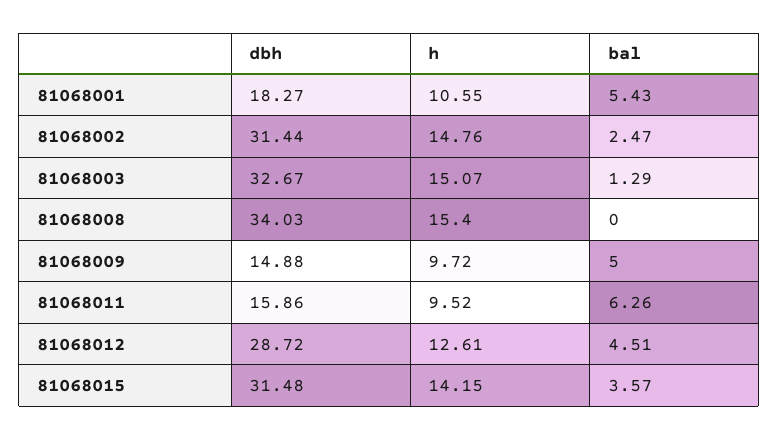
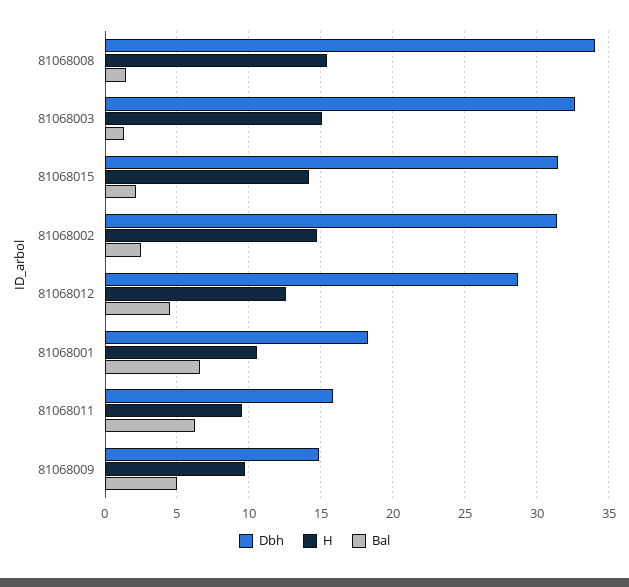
bal, 81068001: 5.43 -> 6.5
bal, 81068008: 0 -> 1.5
bal, 81068015: 3.57 -> 2

